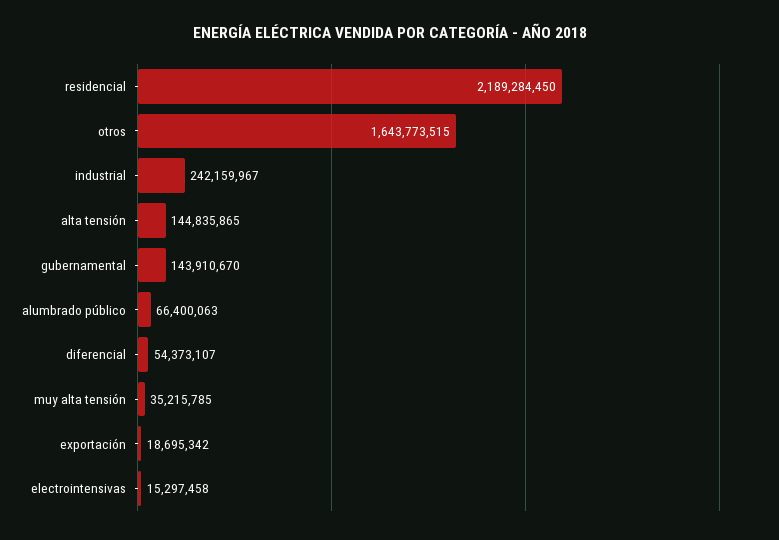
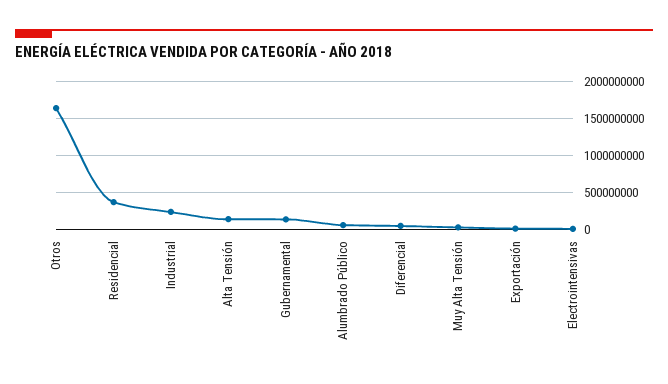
residencial: 2189284450 -> 400000000

